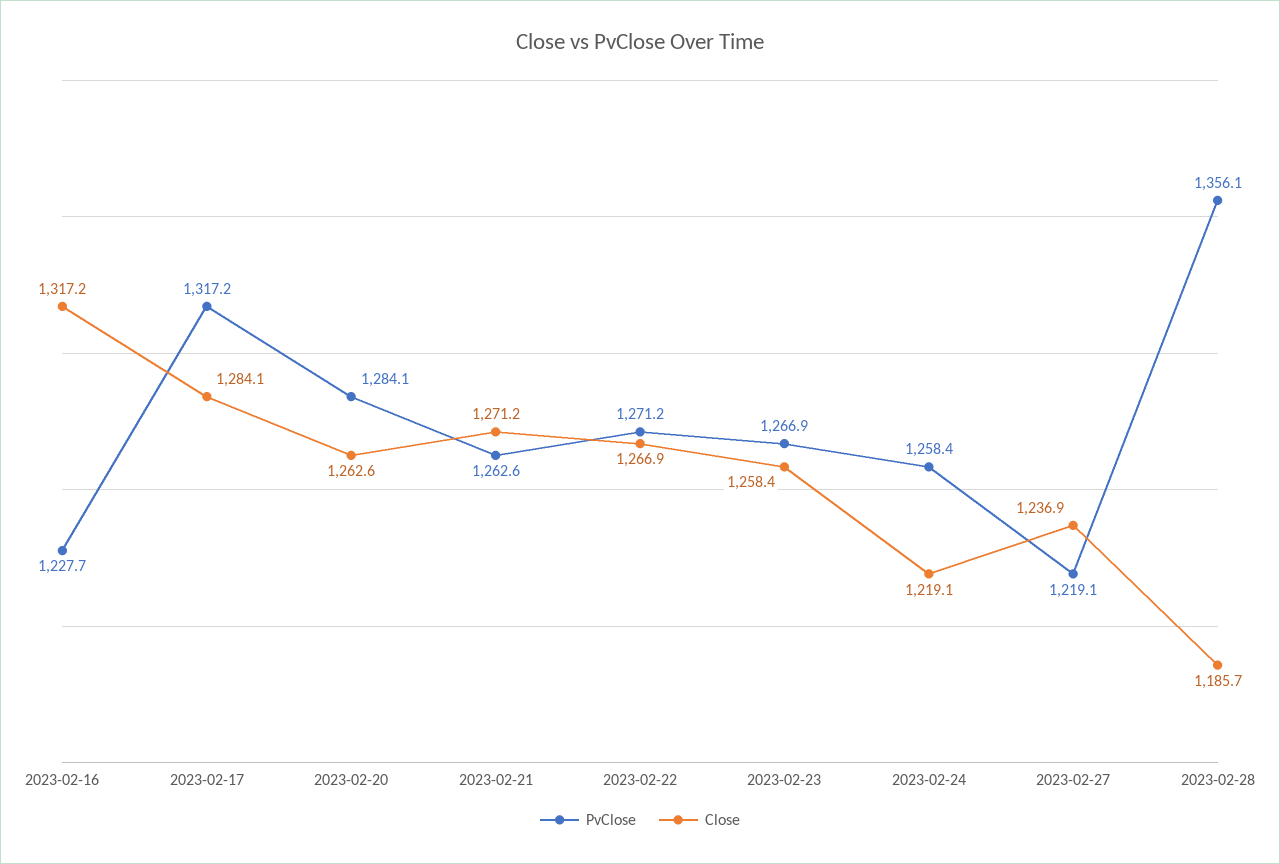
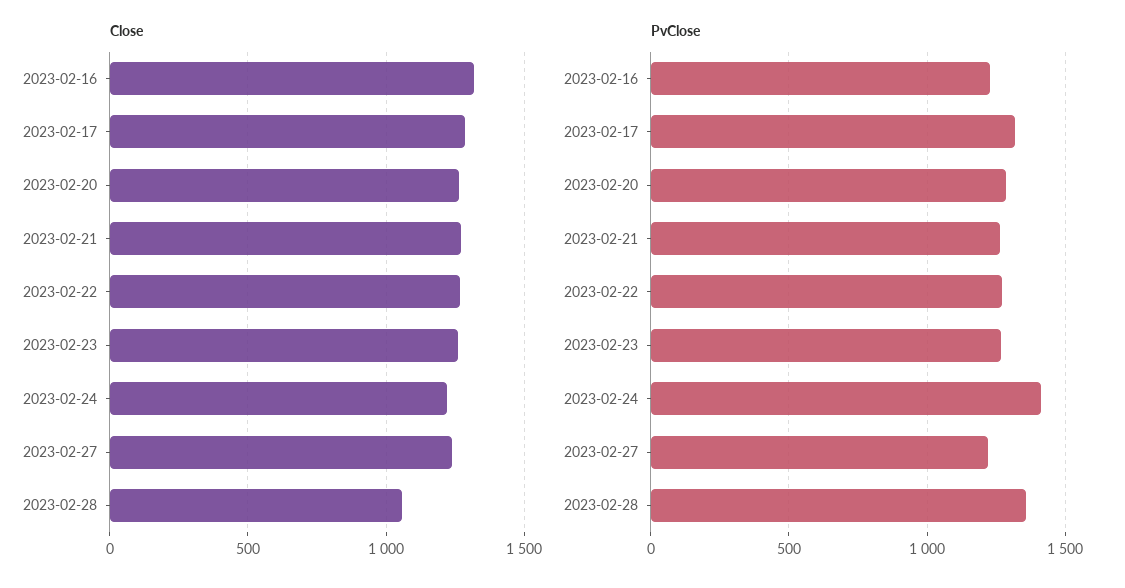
PvClose, 2023-02-24: 1258.4 -> 1400
Close, 2023-02-28: 1185.7 -> 1050

